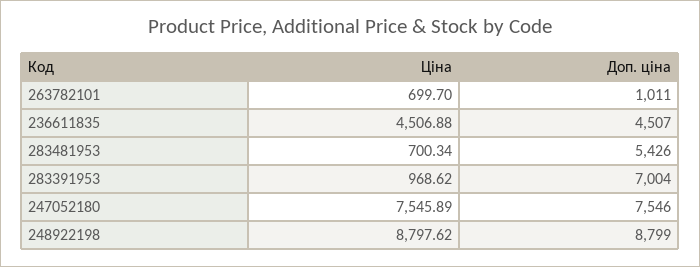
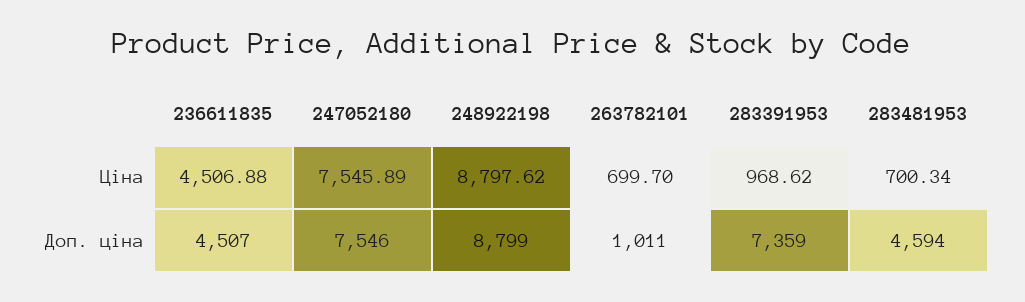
Доп. ціна, 283481953: 5426 -> 4594
Доп. ціна, 283391953: 7004 -> 7359

